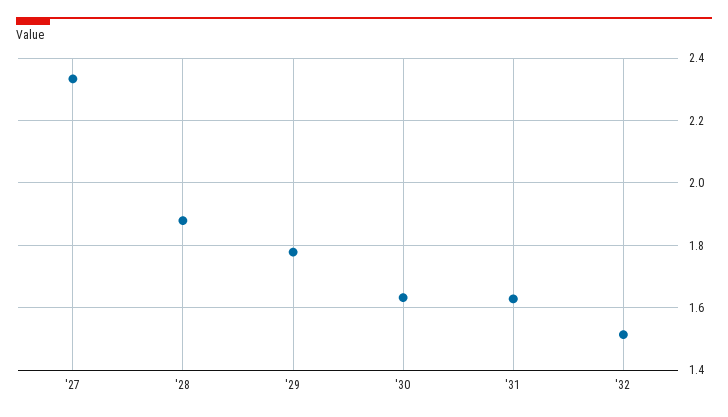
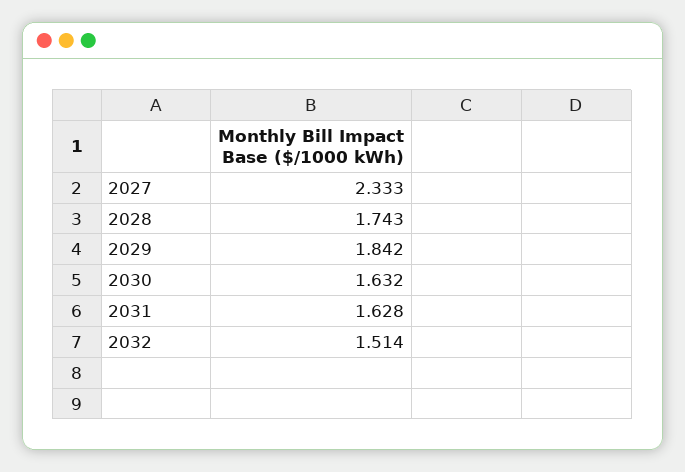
'28: 1.88 -> 1.743
'29: 1.78 -> 1.842

